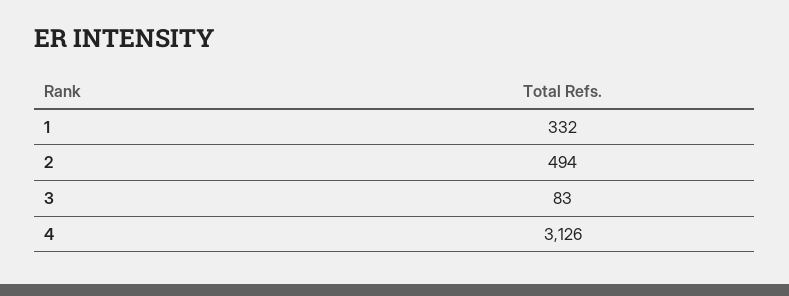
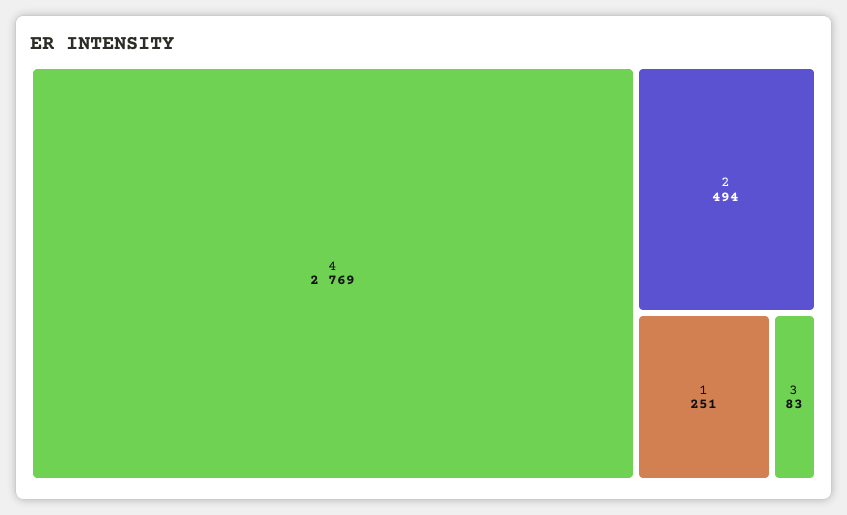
1: 332 -> 251
4: 3126 -> 2769

